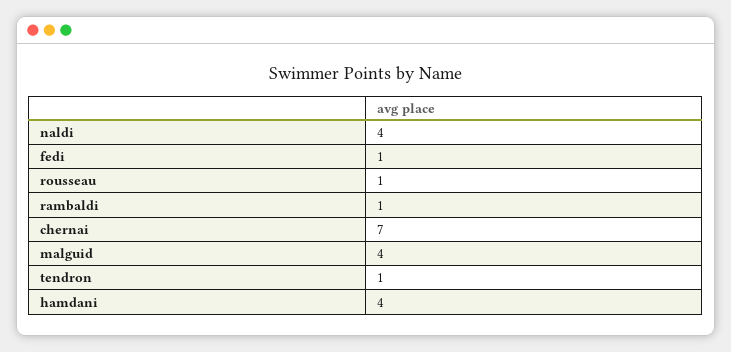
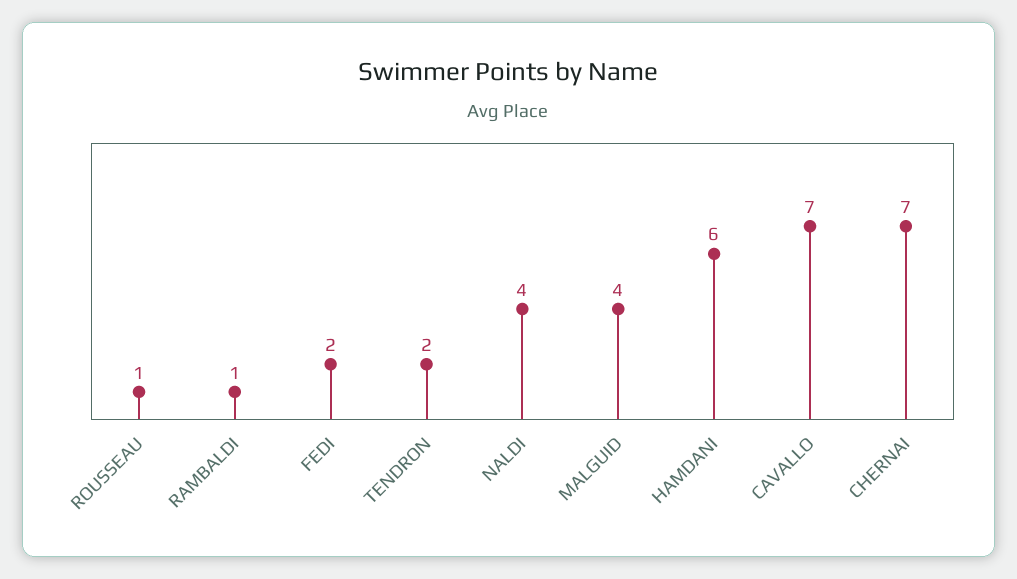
fedi: 1 -> 2
tendron: 1 -> 2
hamdani: 4 -> 6
CAVALLO: none -> 7

